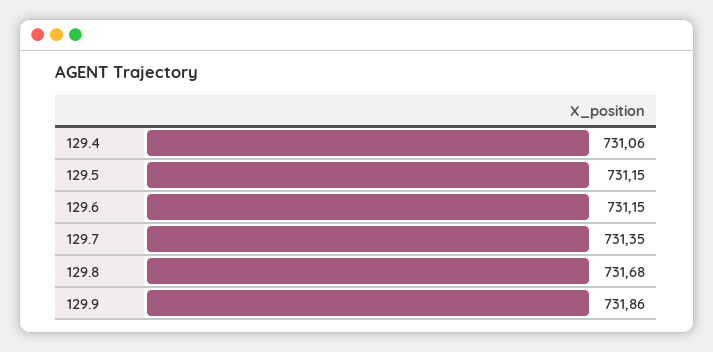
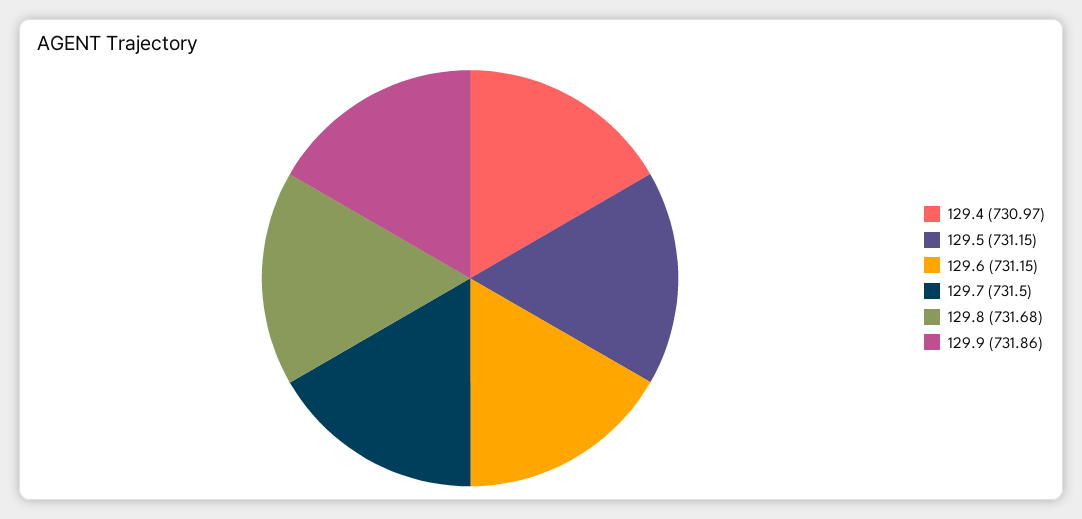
129.4: 731.06 -> 730.97
129.7: 731.35 -> 731.5

